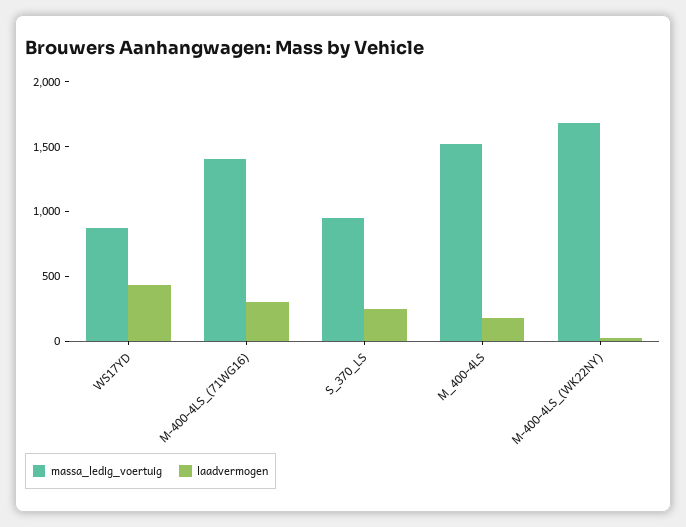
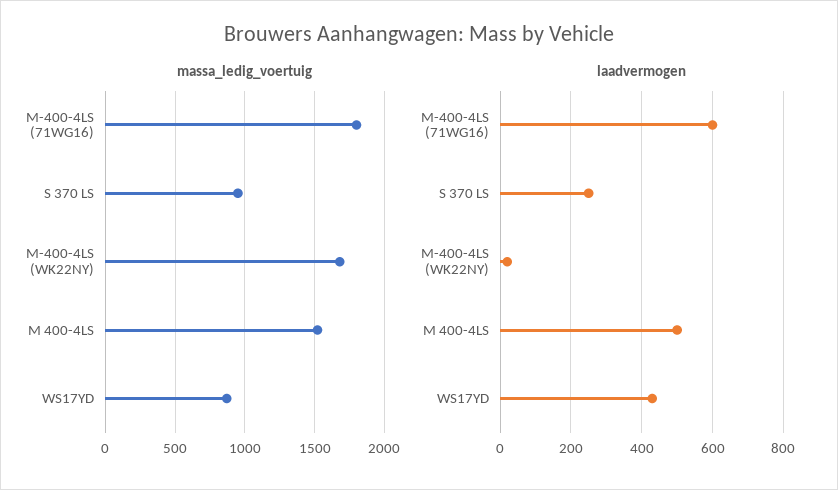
massa_ledig_voertuig, M-400-4LS_(71WG16): 1400 -> 1800
laadvermogen, M-400-4LS_(71WG16): 300 -> 600
laadvermogen, M_400-4LS: 200 -> 500

